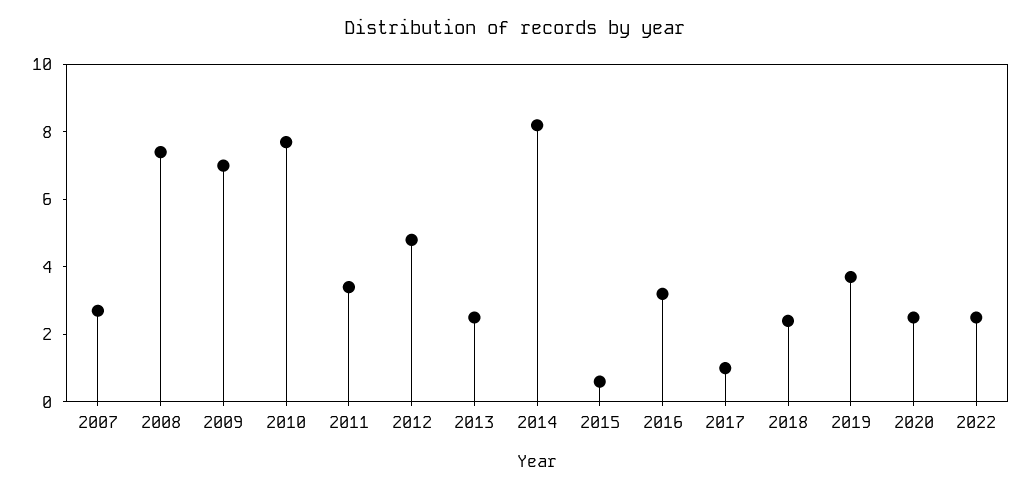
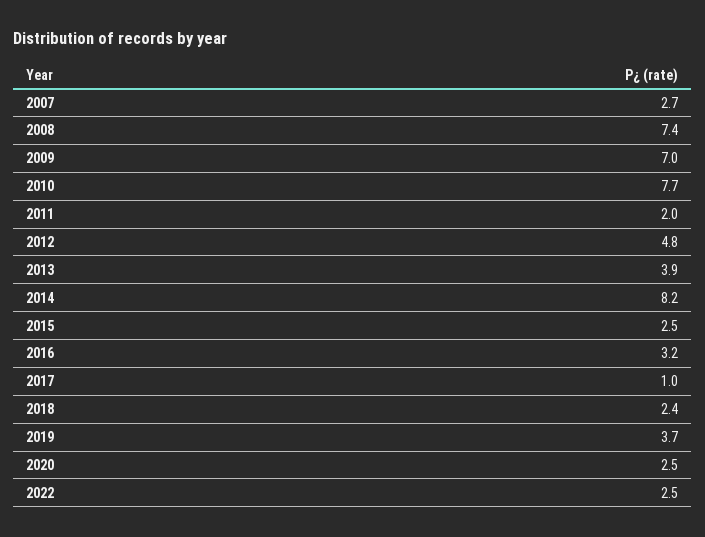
2011: 3.5 -> 2
2013: 2.5 -> 3.9
2015: 0.5 -> 2.5

